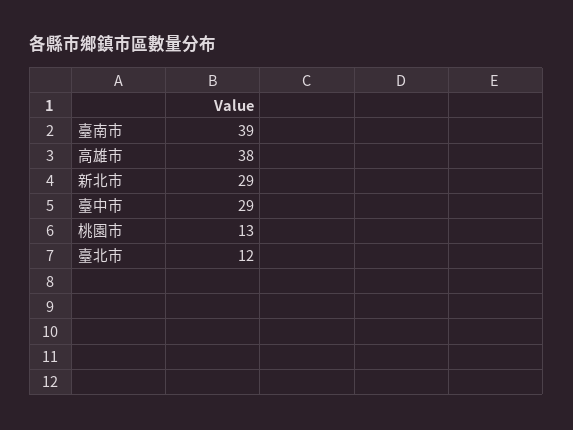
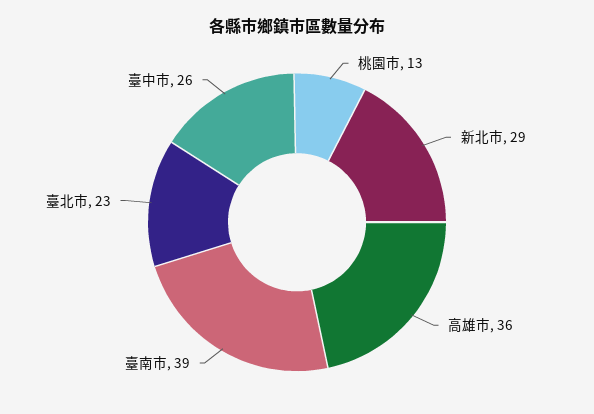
高雄市: 38 -> 36
臺中市: 29 -> 26
臺北市: 12 -> 23

